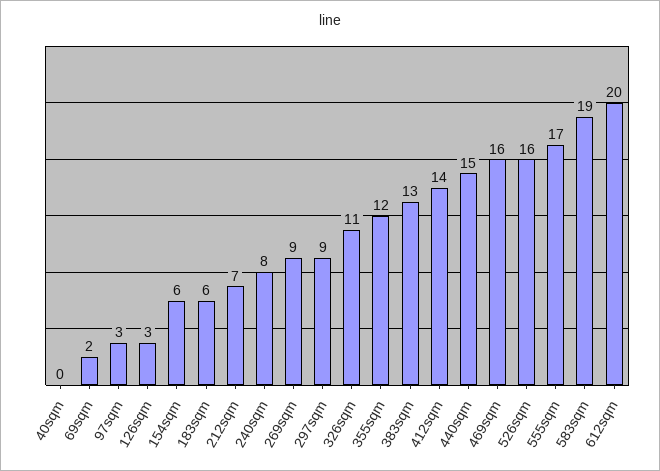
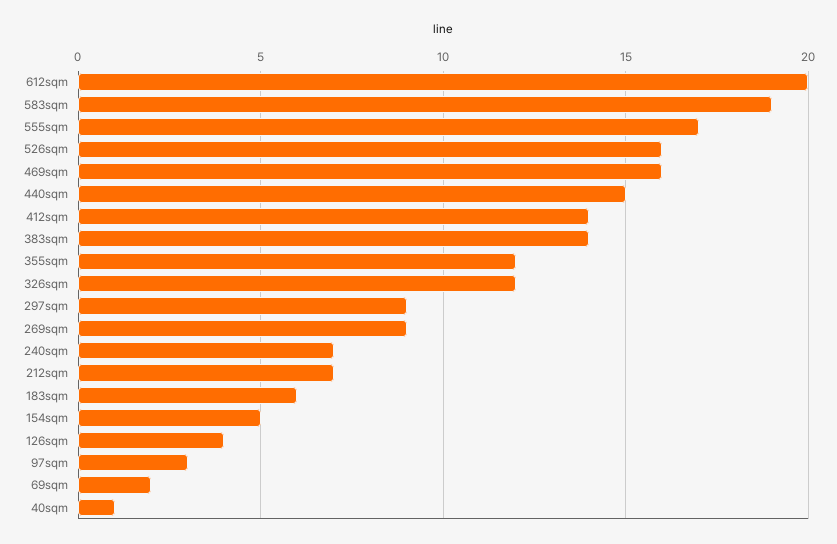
40sqm: 0 -> 1
126sqm: 3 -> 4
154sqm: 6 -> 5
240sqm: 8 -> 7
326sqm: 11 -> 12
383sqm: 13 -> 14

